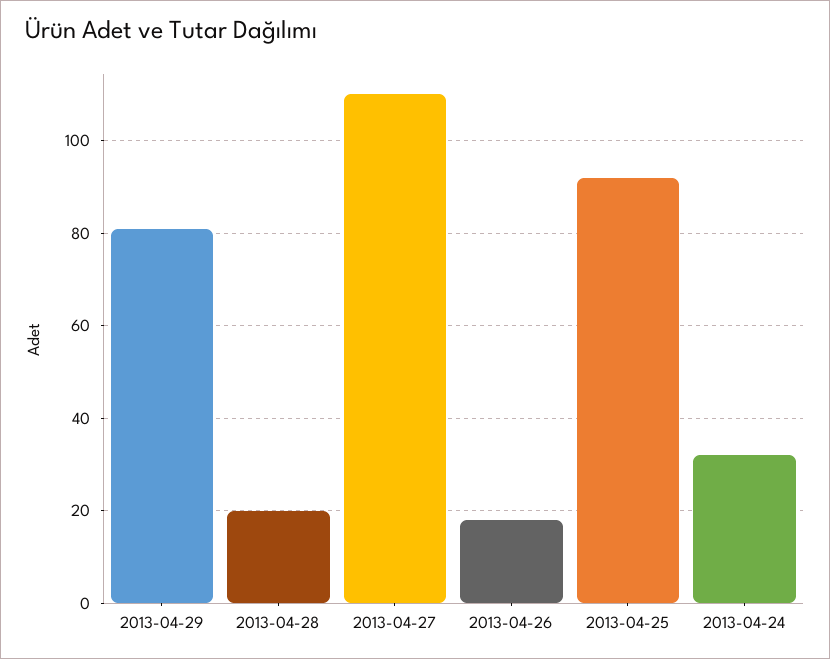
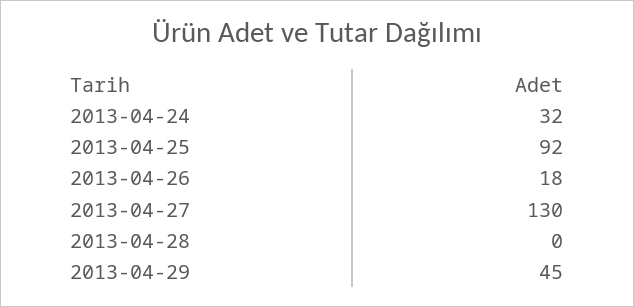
2013-04-29: 80 -> 45
2013-04-28: 20 -> 0
2013-04-27: 110 -> 130

